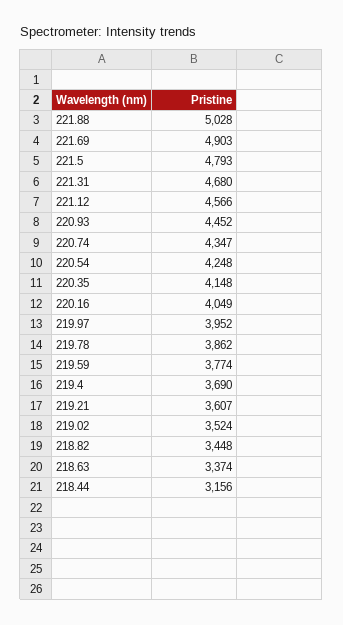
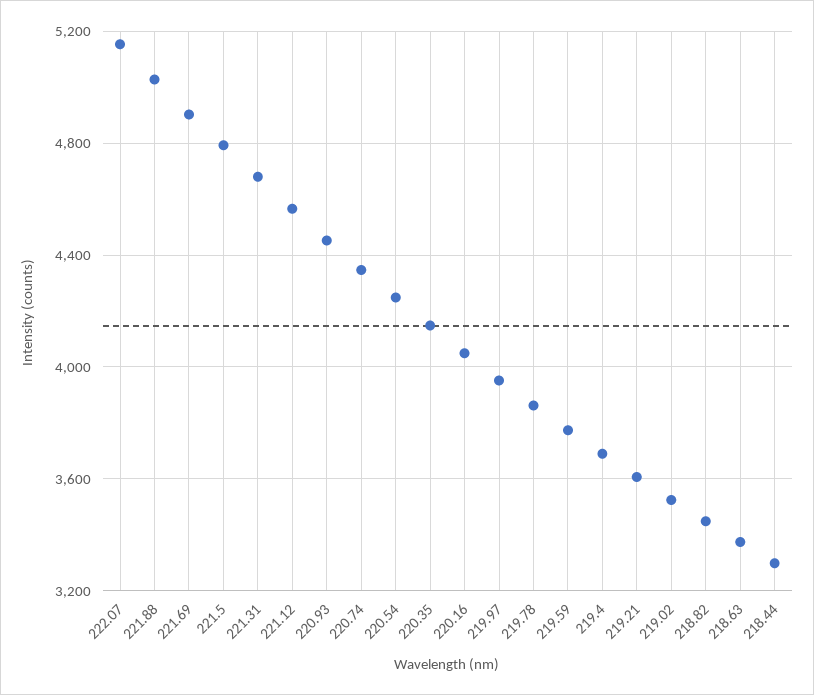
218.44: 3156 -> 3300
222.07: none -> 5150

